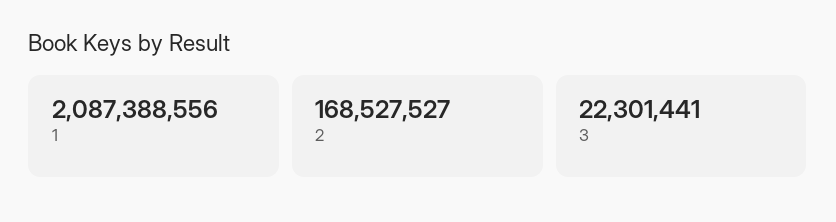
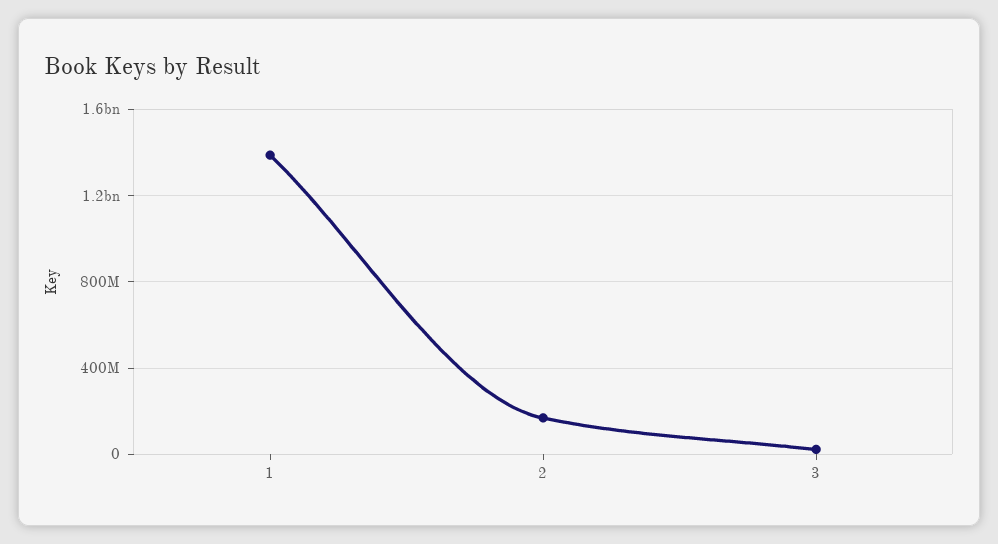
1: 2087388556 -> 1400000000

